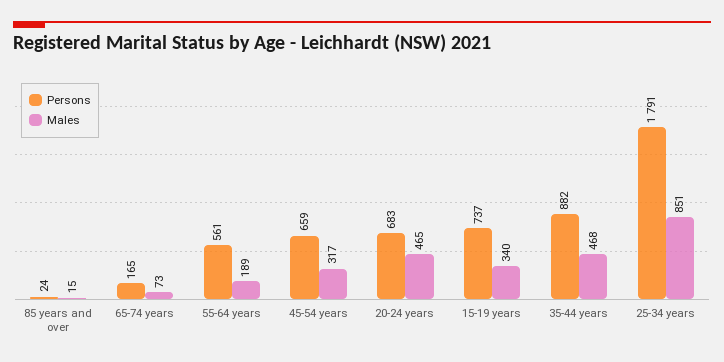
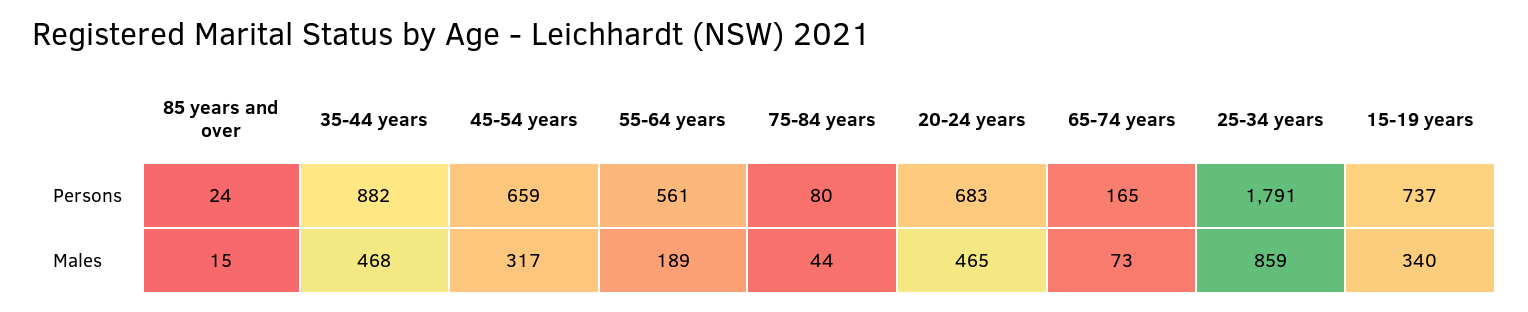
Males, 25-34 years: 851 -> 859
Persons, 75-84 years: none -> 80
Males, 75-84 years: none -> 44

